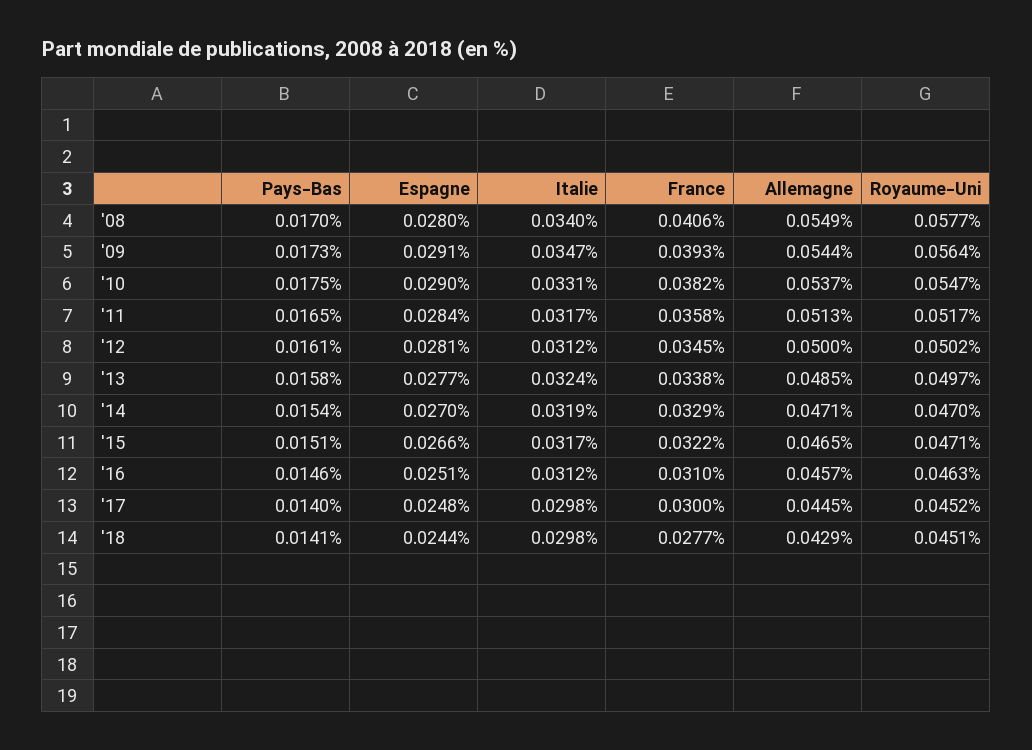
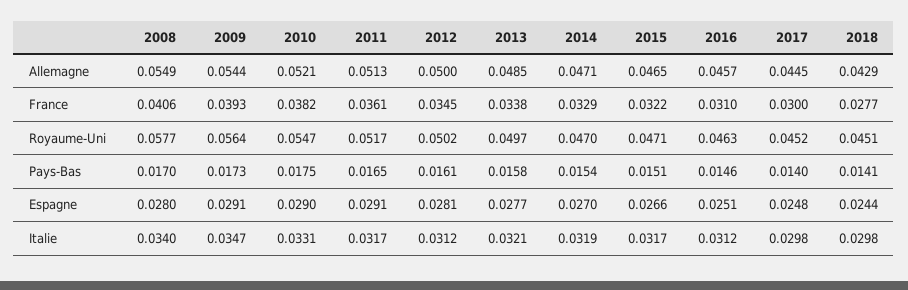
Allemagne, '10: 0.0537 -> 0.0521
Espagne, '11: 0.0284 -> 0.0291
France, '11: 0.0358 -> 0.0361
Italie, '13: 0.0324 -> 0.0321

